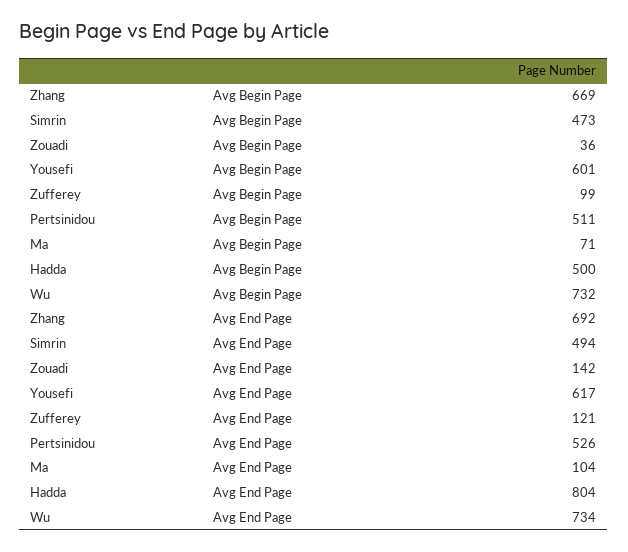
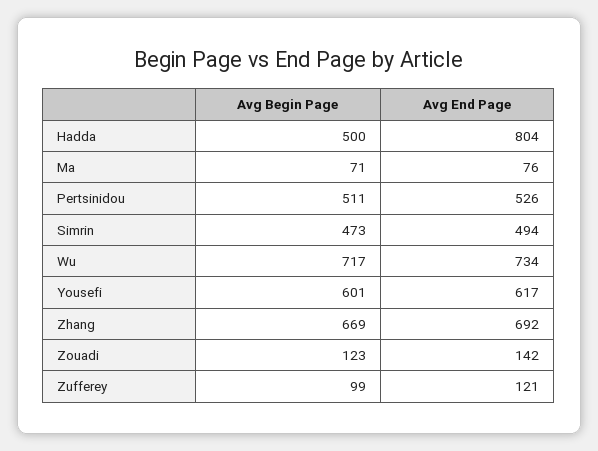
Zouadi, Avg Begin Page: 36 -> 123
Wu, Avg Begin Page: 732 -> 717
Ma, Avg End Page: 104 -> 76

